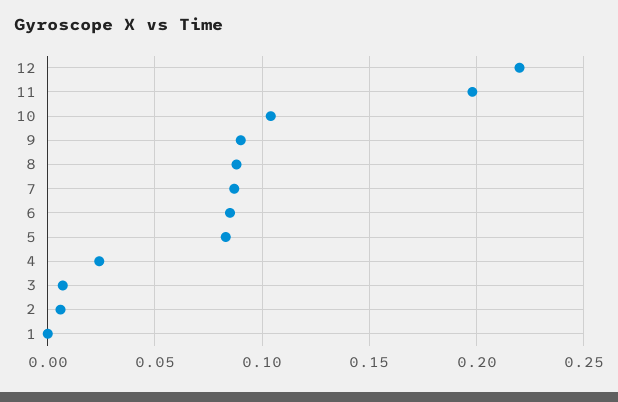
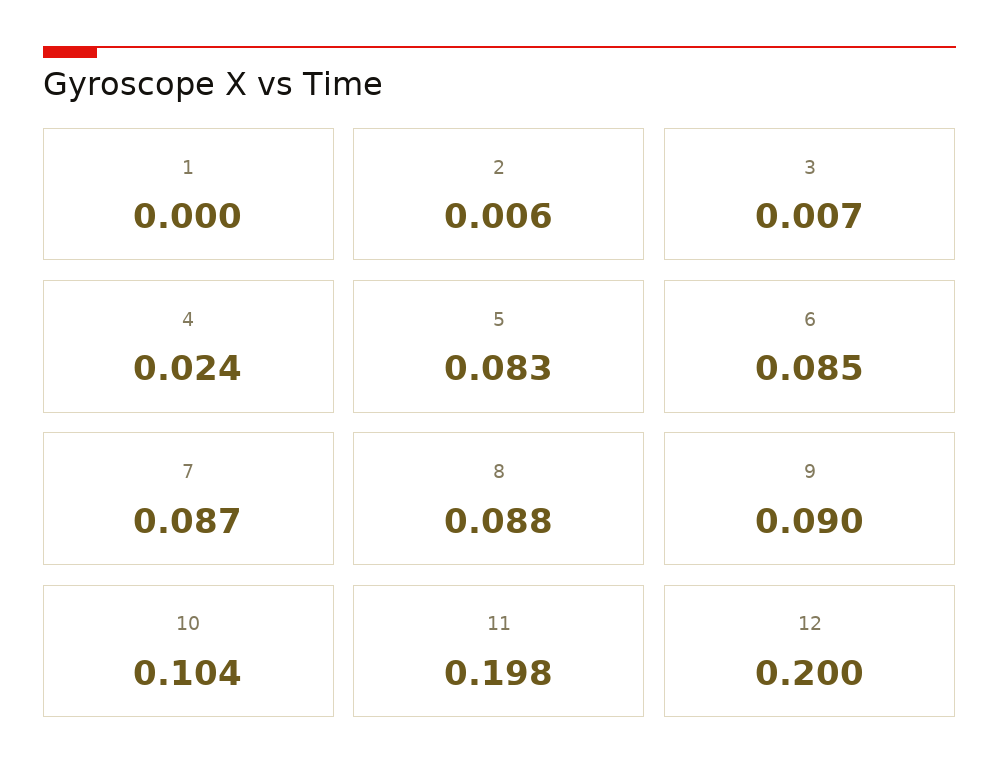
12: 0.22 -> 0.2

